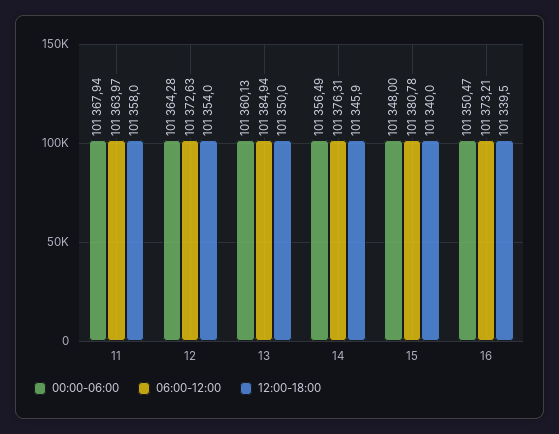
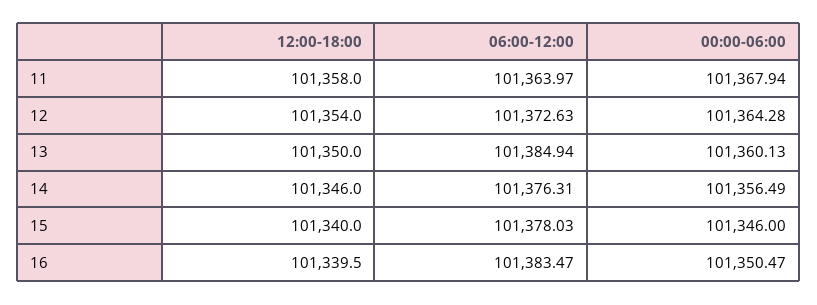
12:00-18:00, 14: 101345.9 -> 101346
00:00-06:00, 15: 101348 -> 101346
06:00-12:00, 15: 101380.78 -> 101378.03
06:00-12:00, 16: 101373.21 -> 101383.47

